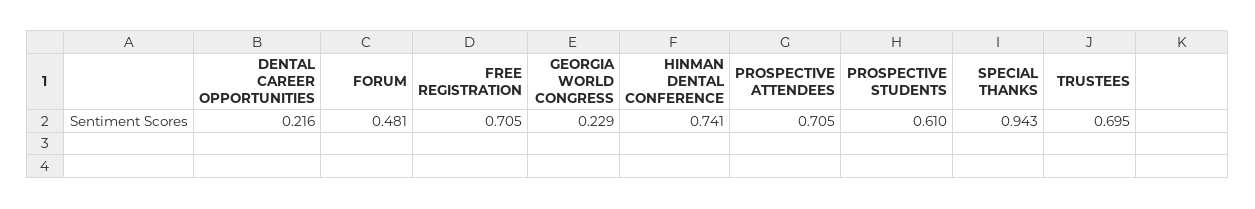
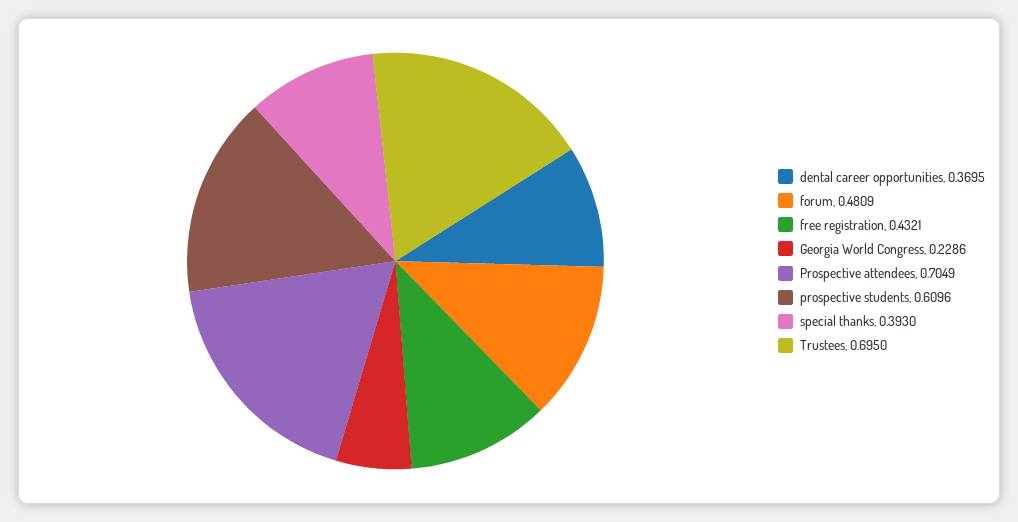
DENTAL CAREER OPPORTUNITIES: 0.216 -> 0.3695
FREE REGISTRATION: 0.705 -> 0.4321
HINMAN DENTAL CONFERENCE: 0.741 -> none
SPECIAL THANKS: 0.943 -> 0.393

